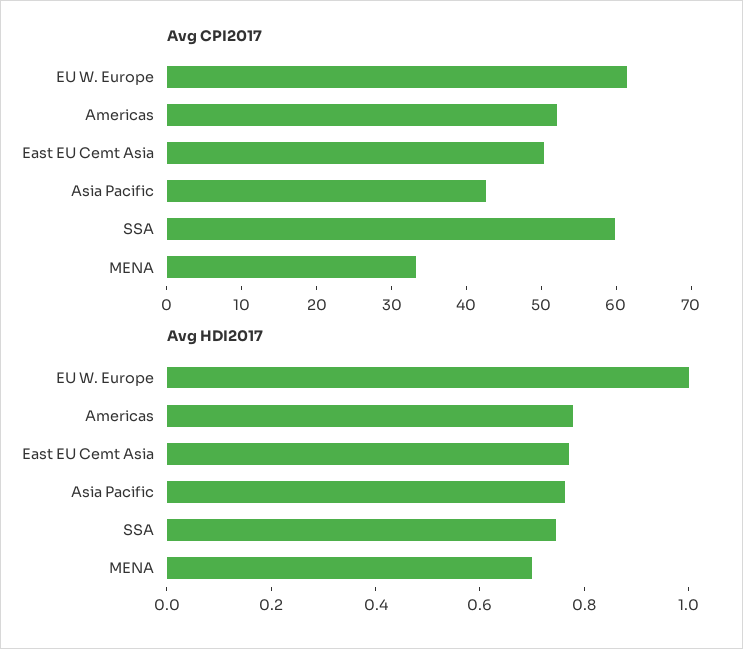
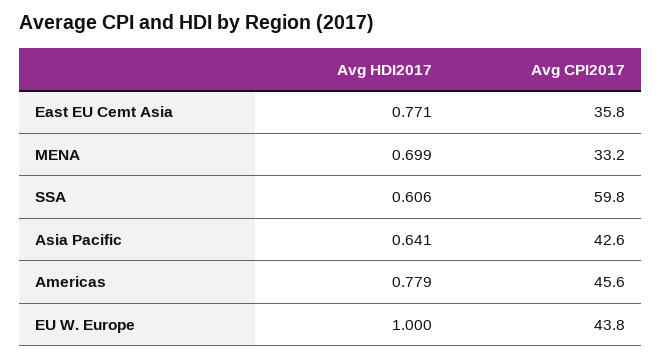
Avg CPI2017, EU W. Europe: 62 -> 43.8
Avg CPI2017, Americas: 52 -> 45.6
Avg CPI2017, East EU Cemt Asia: 50 -> 35.8
Avg HDI2017, Asia Pacific: 0.75 -> 0.641
Avg HDI2017, SSA: 0.75 -> 0.606

